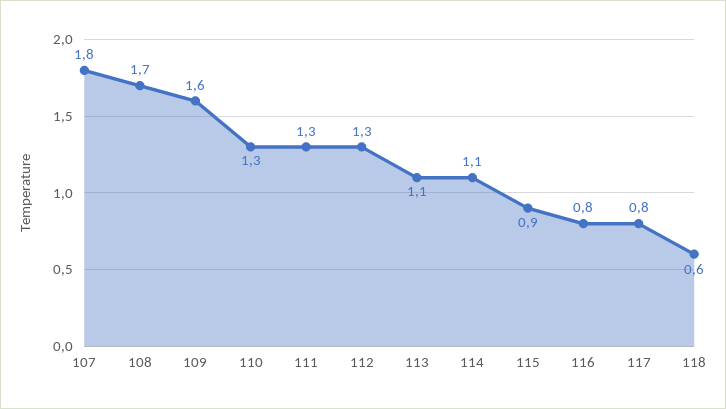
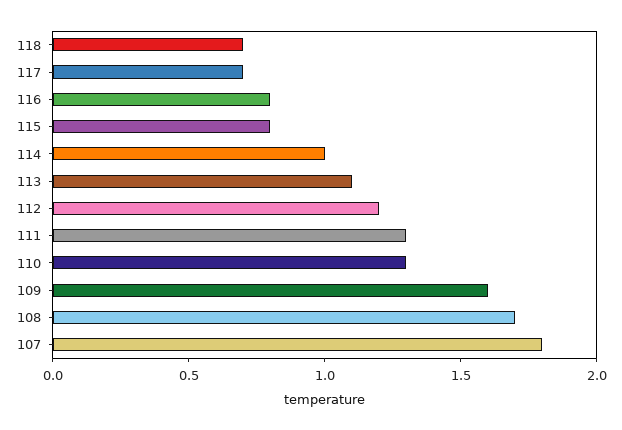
112: 1.3 -> 1.2
114: 1.1 -> 1
115: 0.9 -> 0.8
117: 0.8 -> 0.7
118: 0.6 -> 0.7

